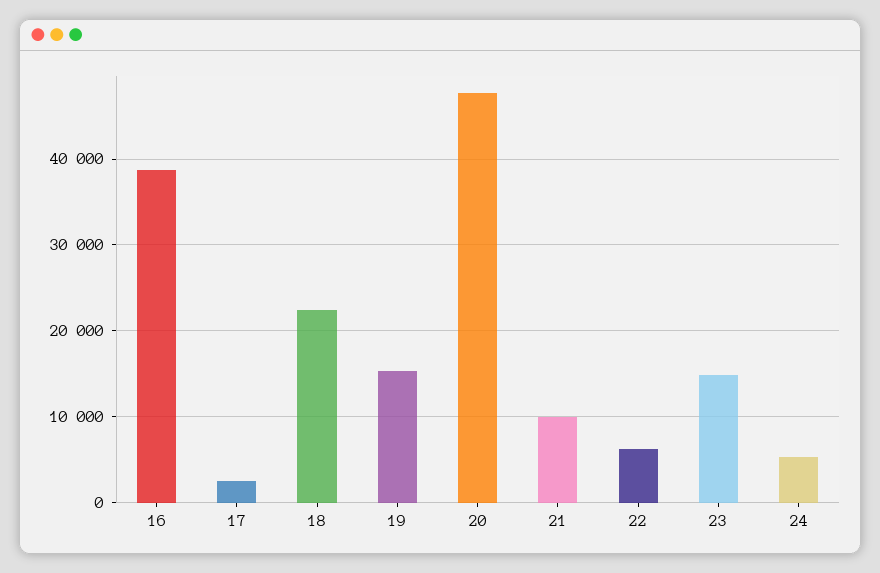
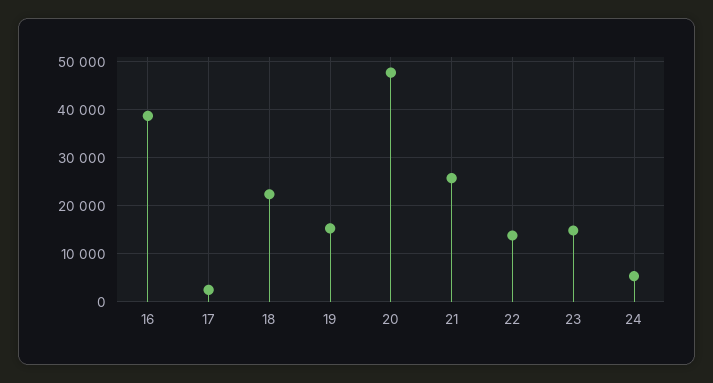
21: 10000 -> 26000
22: 6000 -> 14000

